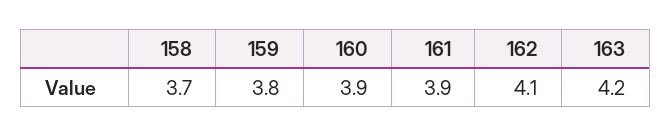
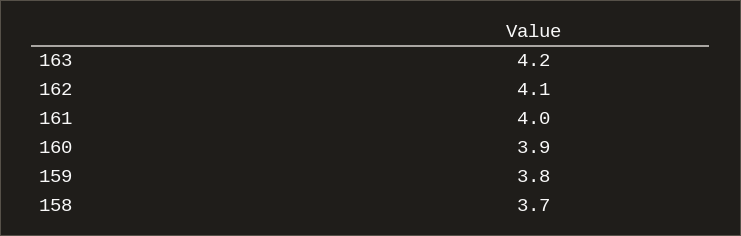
161: 3.9 -> 4

